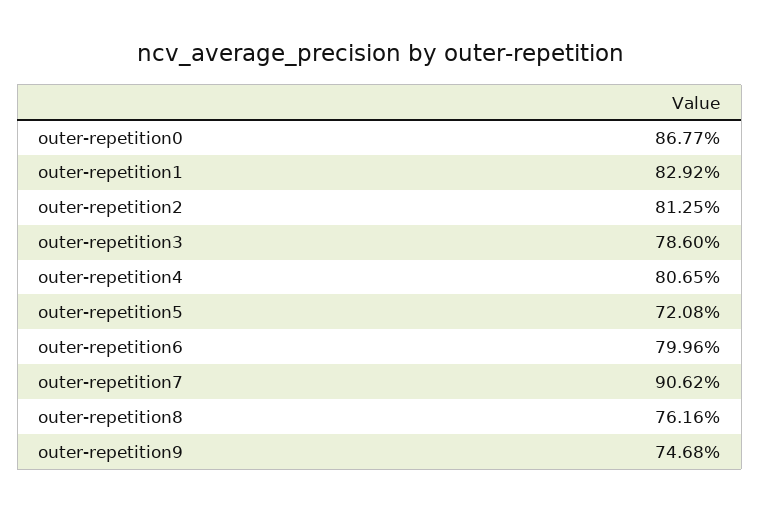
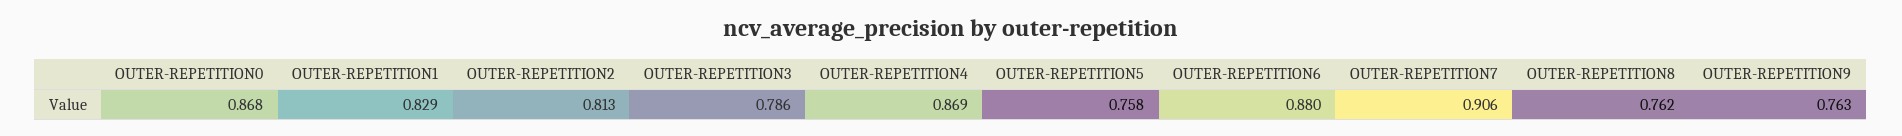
outer-repetition4: 0.8065 -> 0.869
outer-repetition5: 0.7208 -> 0.758
outer-repetition6: 0.7996 -> 0.88
outer-repetition9: 0.7468 -> 0.763

